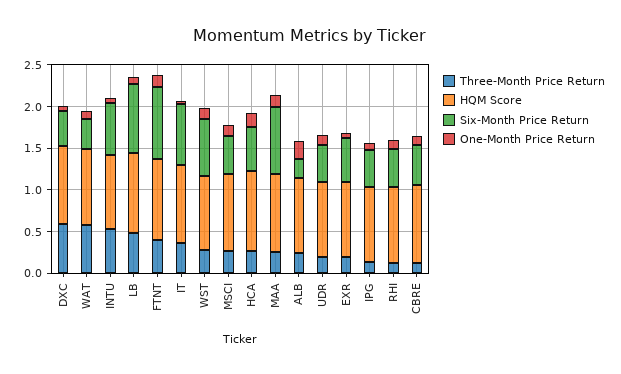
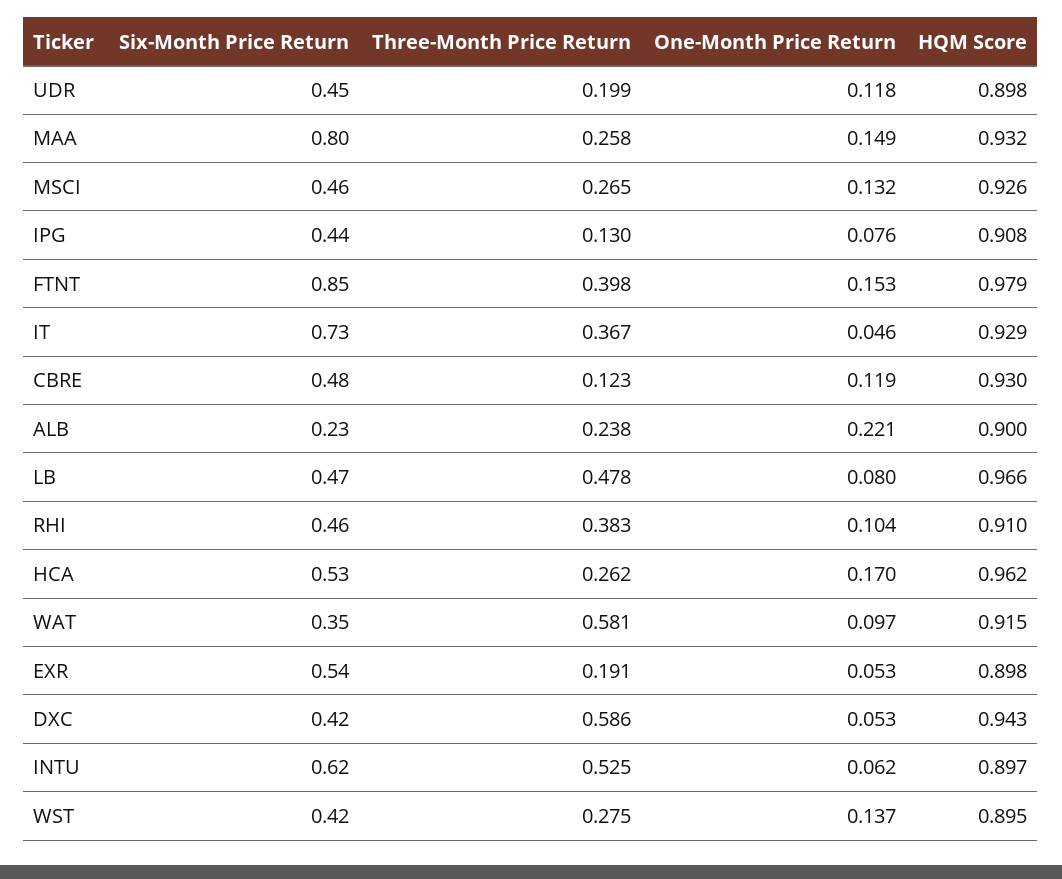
Six-Month Price Return, LB: 0.8 -> 0.47
Six-Month Price Return, WST: 0.7 -> 0.42
Three-Month Price Return, RHI: 0.1 -> 0.383

